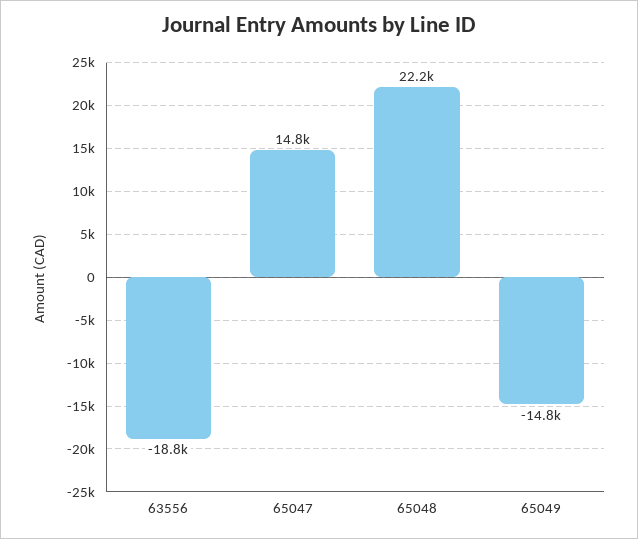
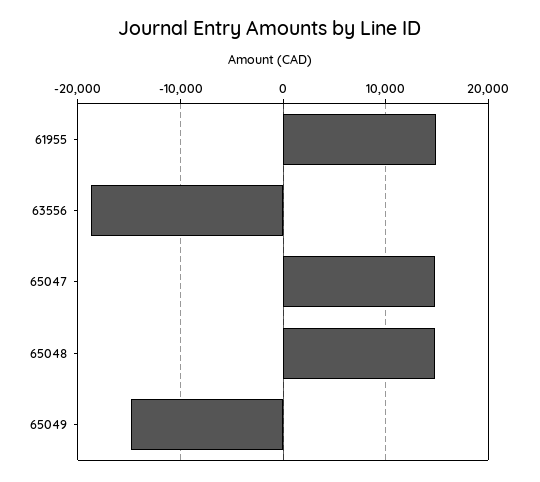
65048: 22200 -> 15000
61955: none -> 15000

